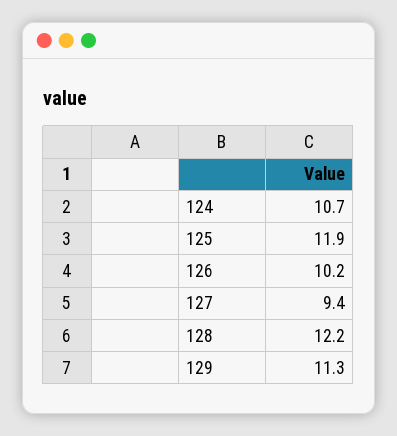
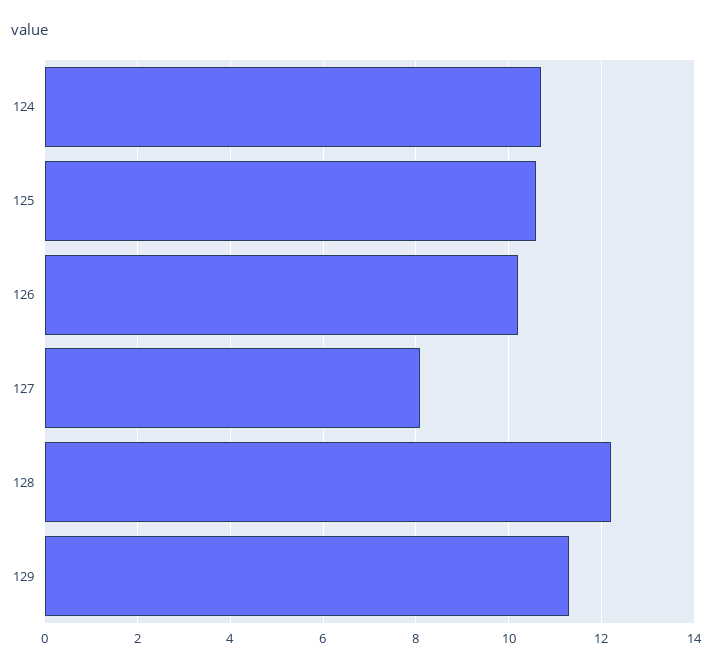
125: 11.9 -> 10.5
127: 9.4 -> 8

